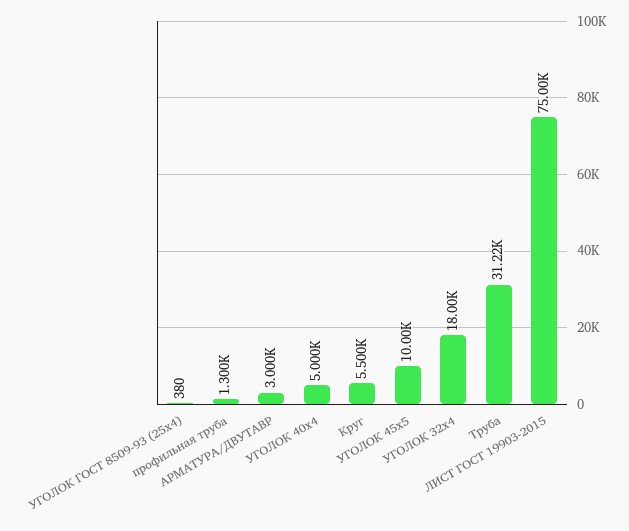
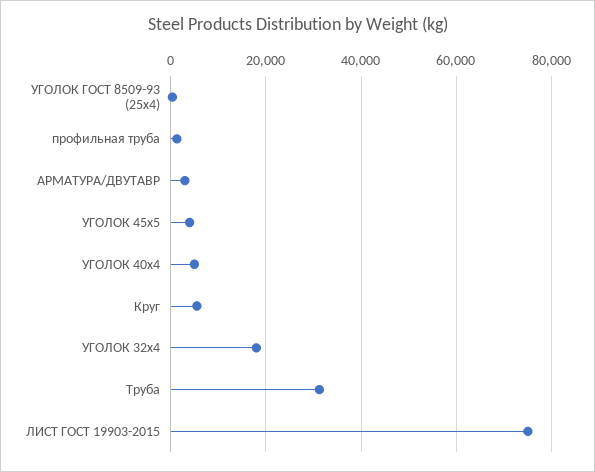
УГОЛОК 45х5: 10000 -> 4000

